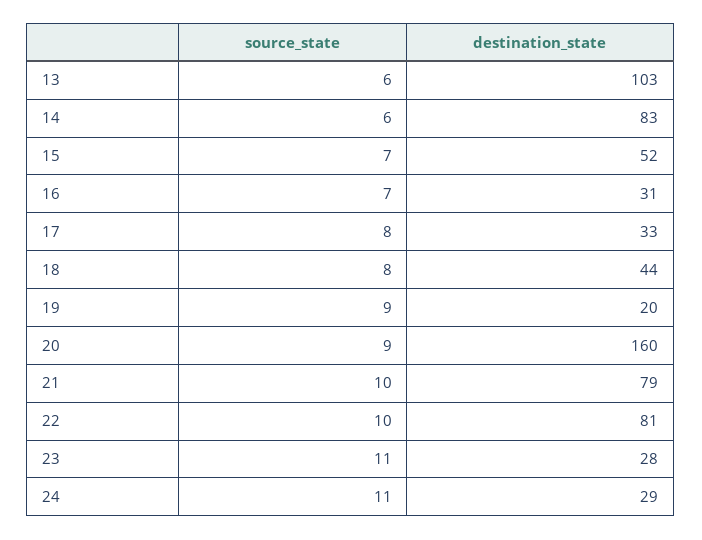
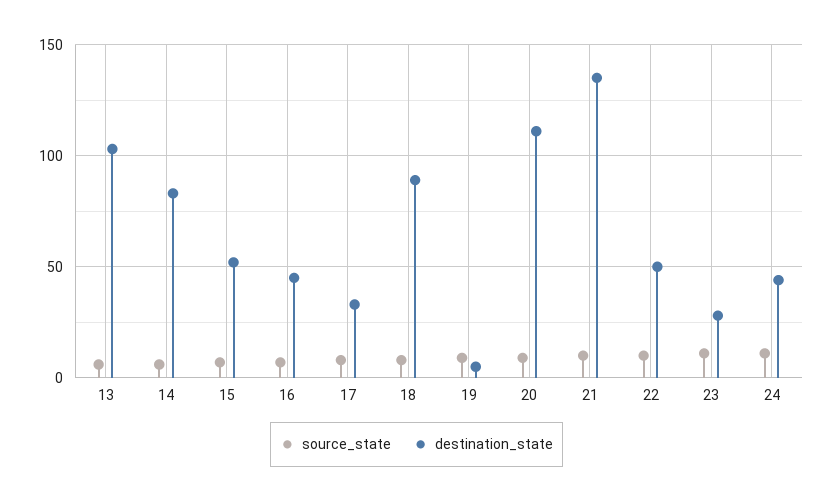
destination_state, 16: 31 -> 45
destination_state, 18: 44 -> 90
destination_state, 19: 20 -> 5
destination_state, 20: 160 -> 110
destination_state, 21: 79 -> 135
destination_state, 22: 81 -> 50
destination_state, 24: 29 -> 45

